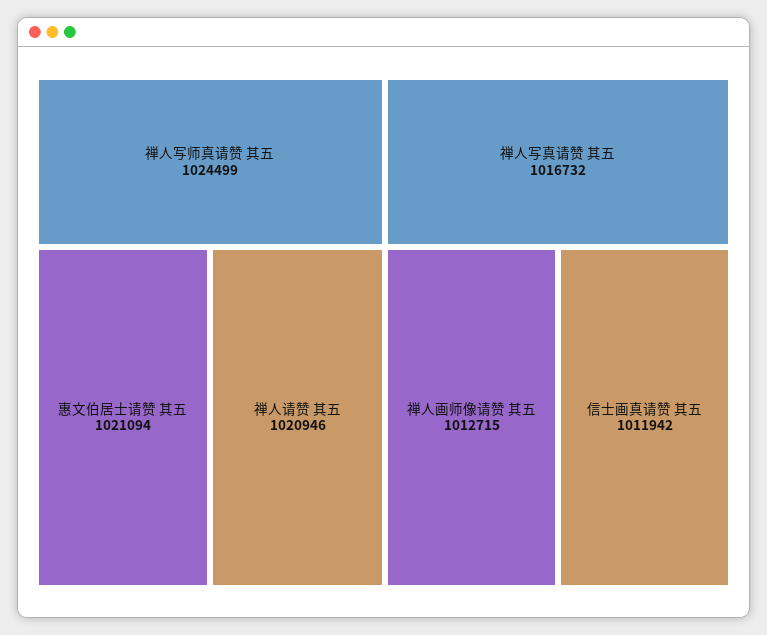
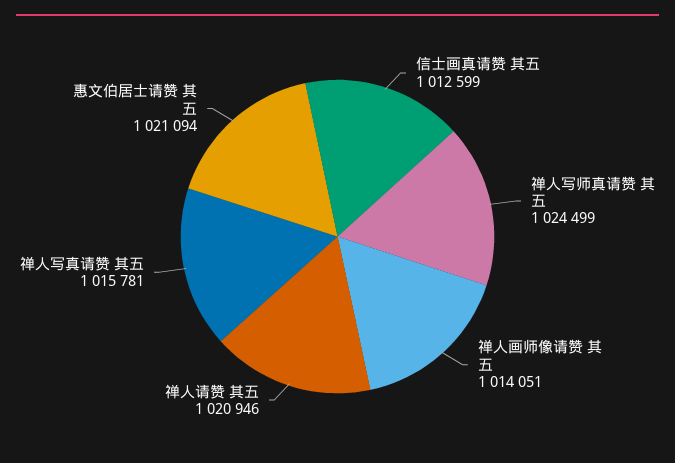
禅人写真请赞 其五: 1016732 -> 1015781
禅人画师像请赞 其五: 1012715 -> 1014051
信士画真请赞 其五: 1011942 -> 1012599

